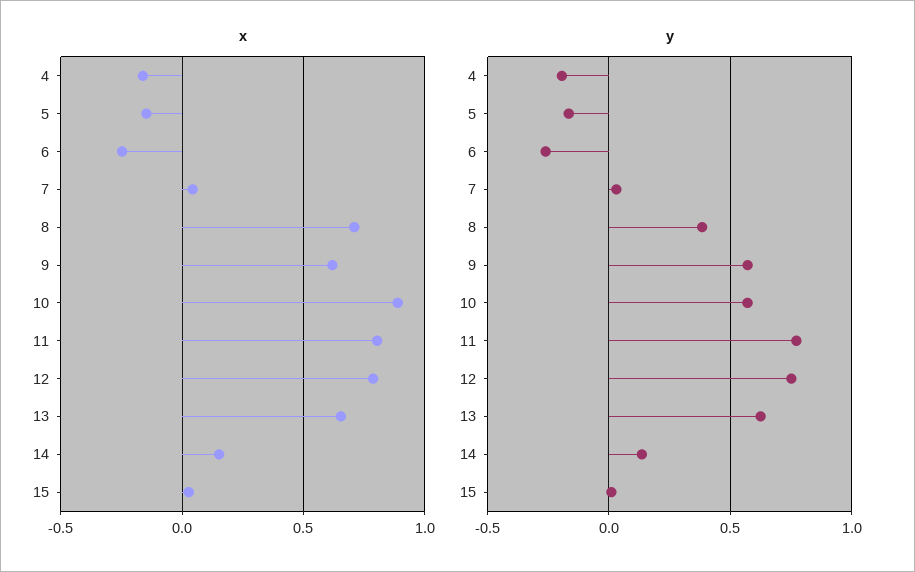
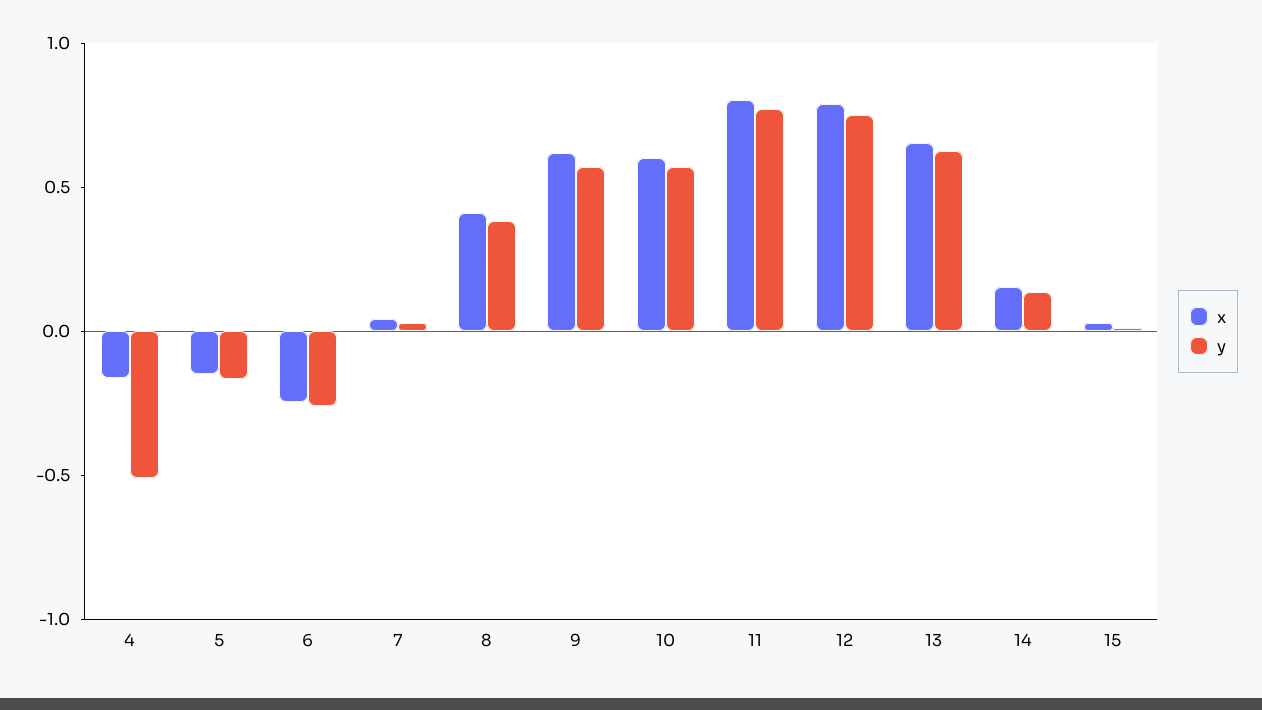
x, 8: 0.7 -> 0.4
x, 10: 0.9 -> 0.6
y, 4: -0.2 -> -0.5

